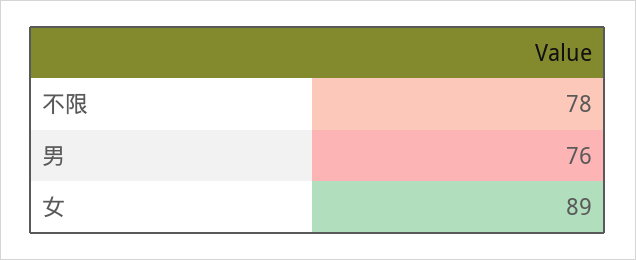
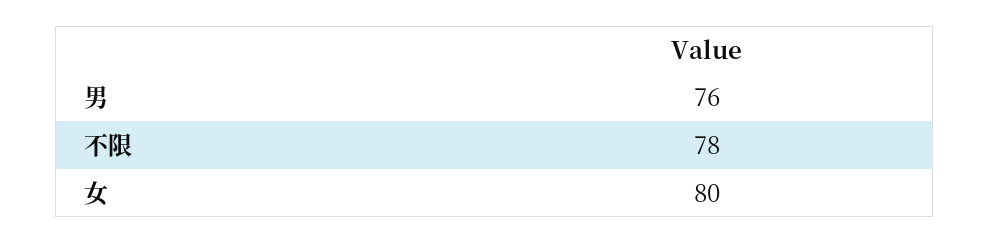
女: 89 -> 80

